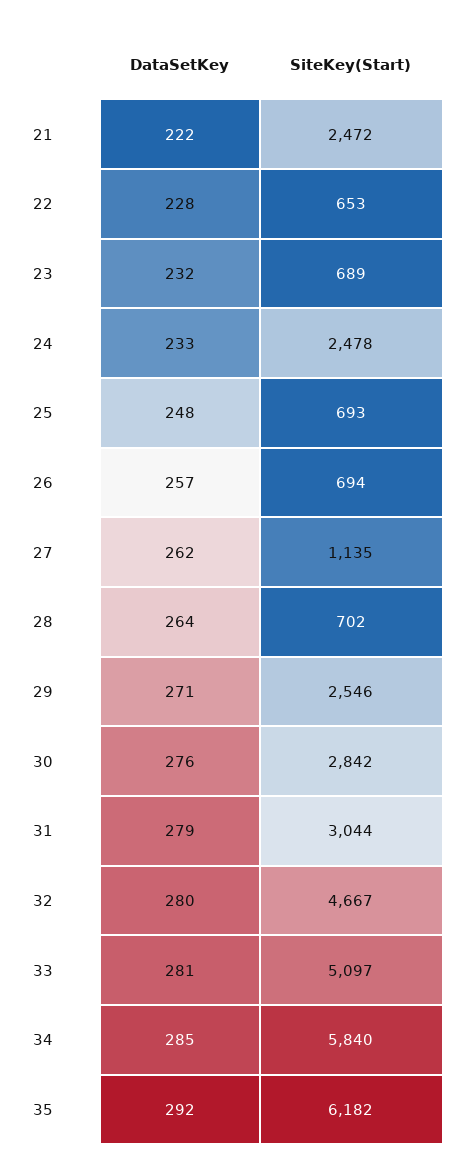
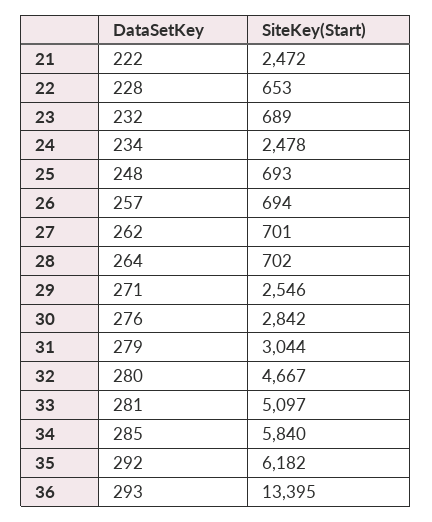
DataSetKey, 24: 233 -> 234
SiteKey(Start), 27: 1135 -> 701
DataSetKey, 36: none -> 293
SiteKey(Start), 36: none -> 13395

